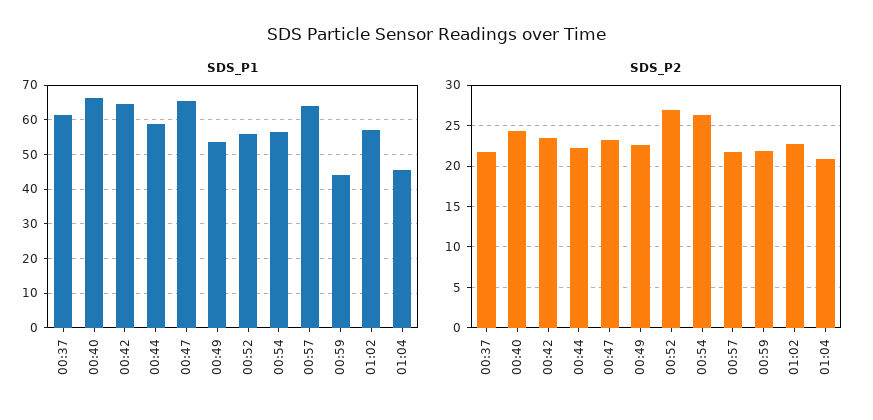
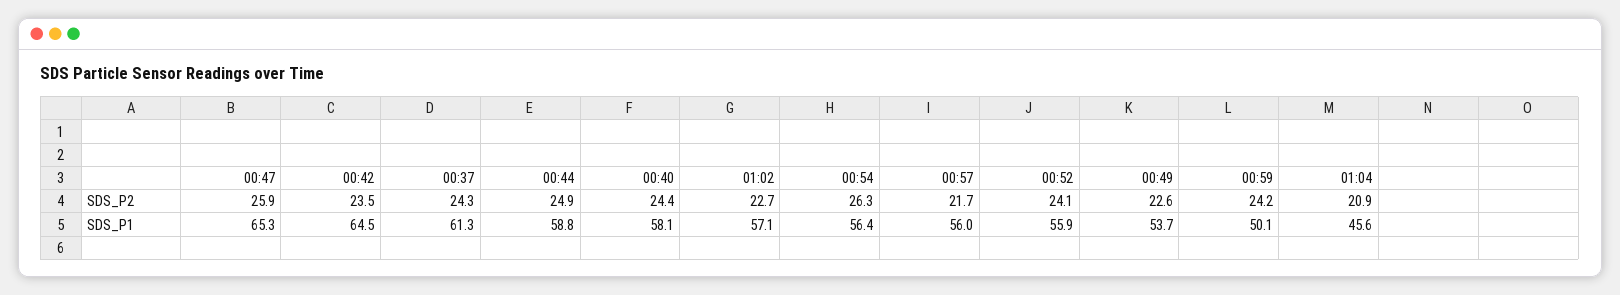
SDS_P1, 00:40: 66 -> 58.1
SDS_P1, 00:57: 64 -> 56
SDS_P1, 00:59: 44 -> 50.1
SDS_P2, 00:37: 22 -> 24.3
SDS_P2, 00:44: 22 -> 24.9
SDS_P2, 00:47: 23 -> 25.9
SDS_P2, 00:52: 27 -> 24.1
SDS_P2, 00:59: 22 -> 24.2

